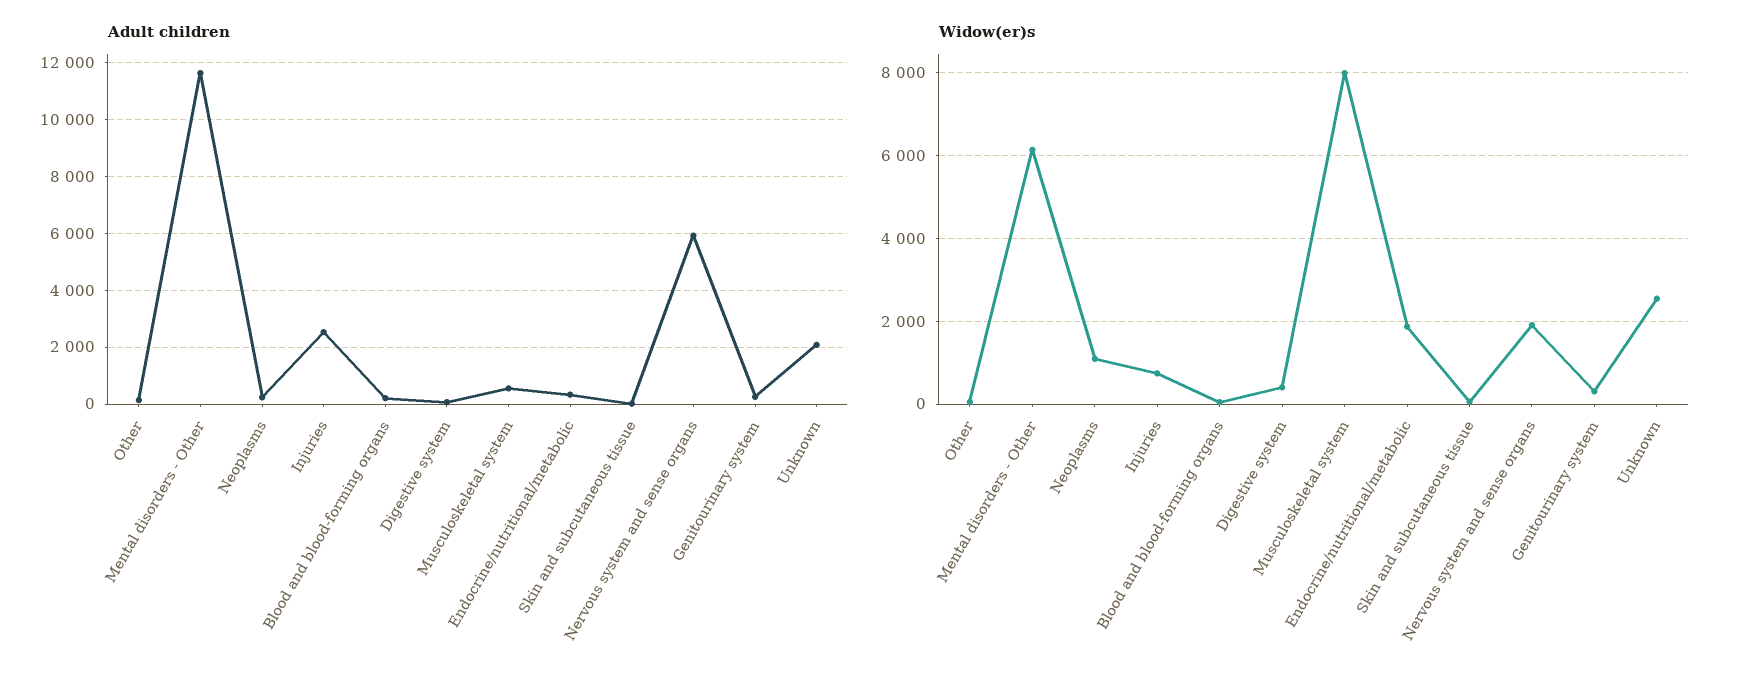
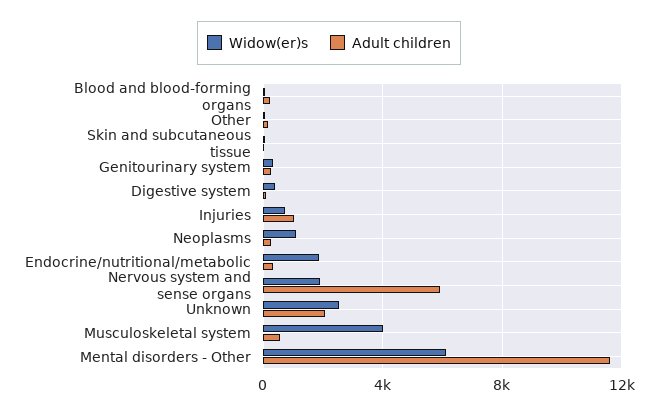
Adult children, Injuries: 2500 -> 1000
Widow(er)s, Musculoskeletal system: 8000 -> 4000

